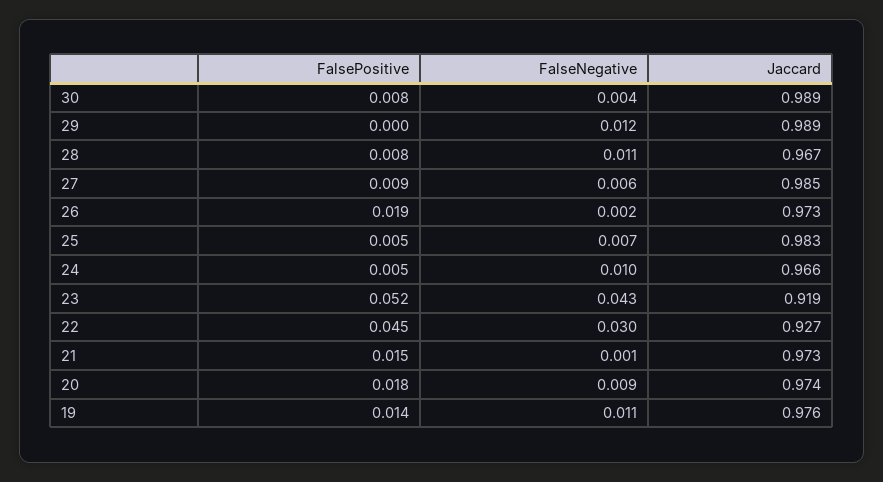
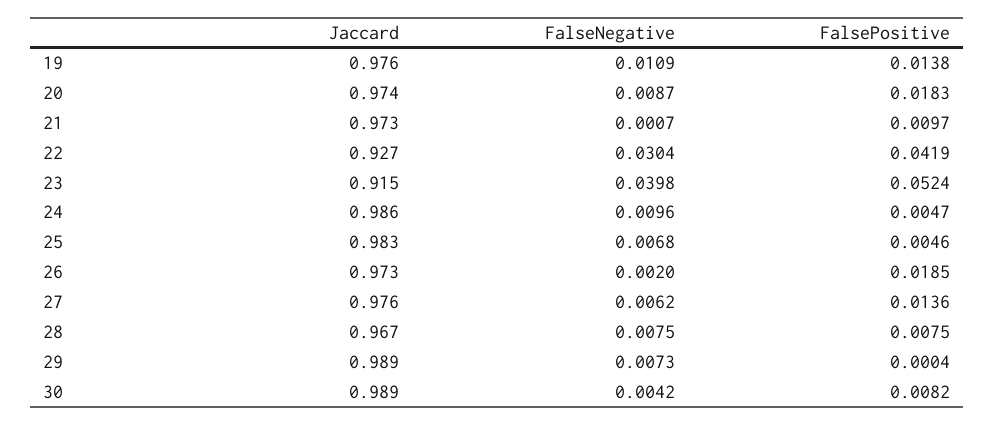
FalseNegative, 29: 0.012 -> 0.0073
FalseNegative, 28: 0.011 -> 0.0075
FalsePositive, 27: 0.009 -> 0.0136
Jaccard, 27: 0.985 -> 0.976
Jaccard, 24: 0.966 -> 0.986
FalseNegative, 23: 0.043 -> 0.0398
Jaccard, 23: 0.919 -> 0.915
FalsePositive, 22: 0.045 -> 0.0419
FalsePositive, 21: 0.015 -> 0.0097

